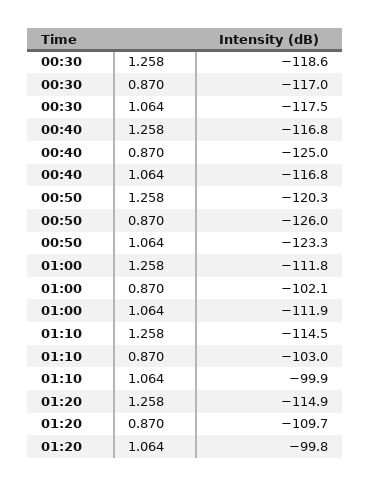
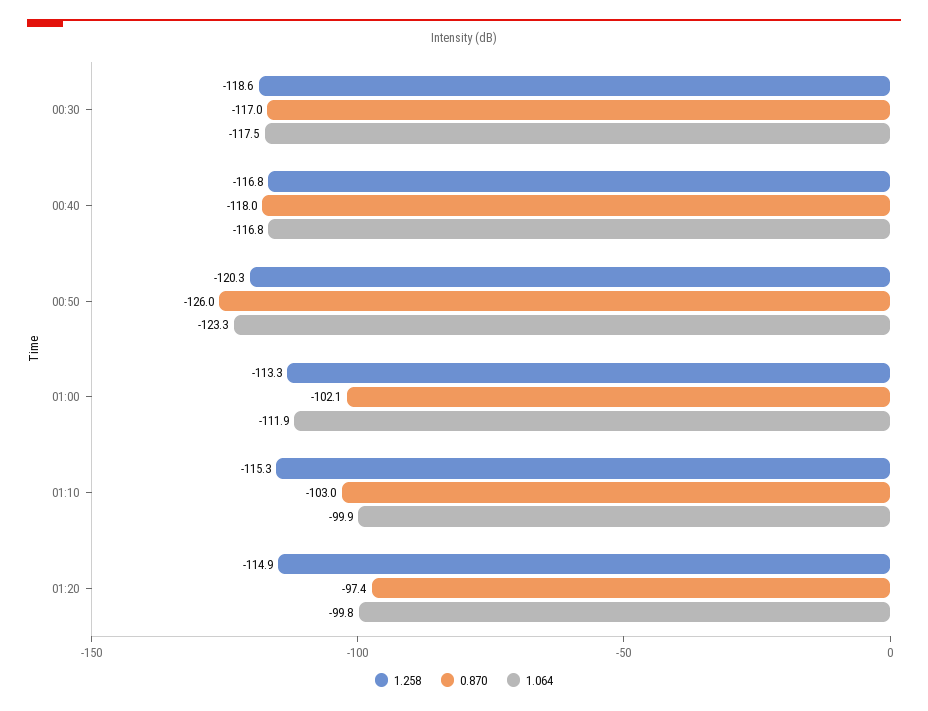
0.870, 00:40: -125 -> -118
1.258, 01:00: -111.8 -> -113.3
1.258, 01:10: -114.5 -> -115.3
0.870, 01:20: -109.7 -> -97.4

